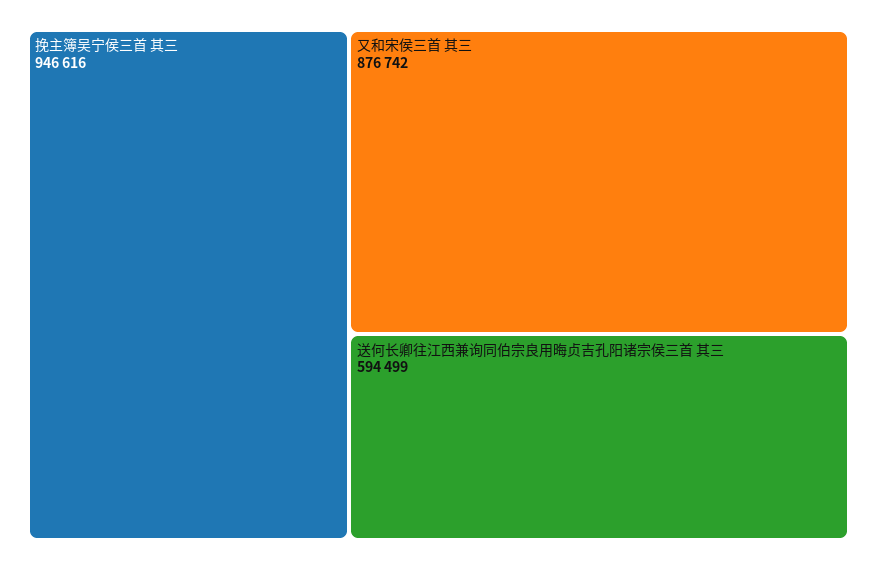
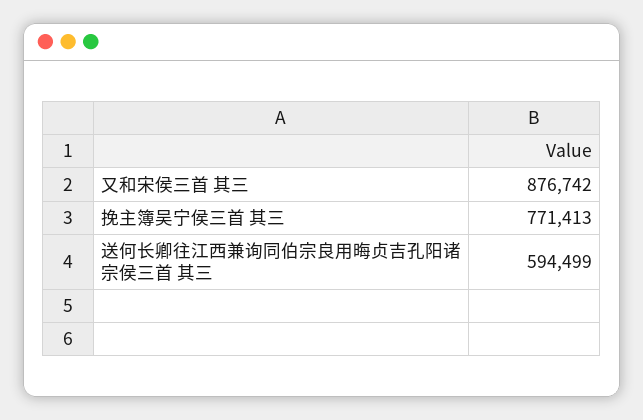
挽主簿吴宁侯三首 其三: 946616 -> 771413

